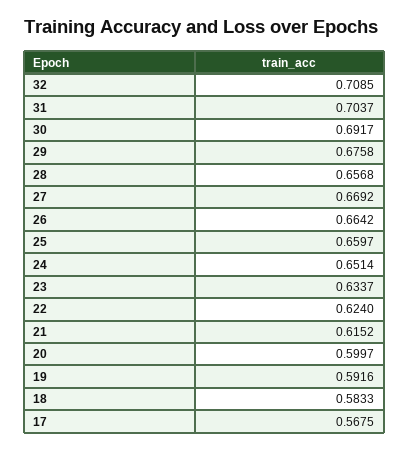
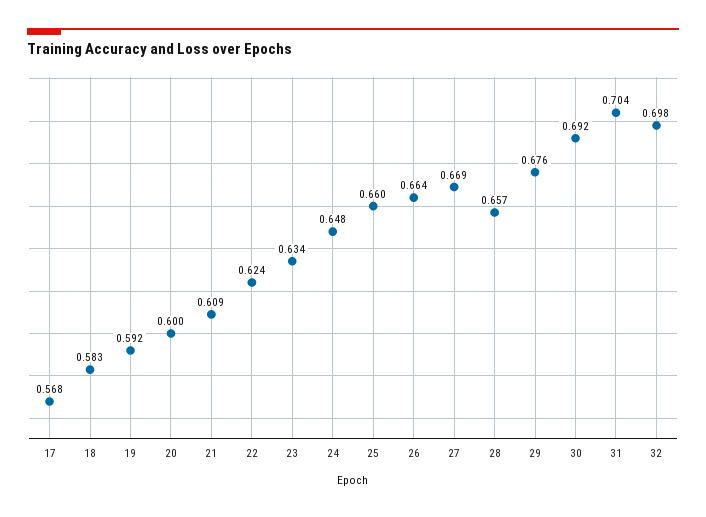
32: 0.7085 -> 0.698
24: 0.6514 -> 0.648
21: 0.6152 -> 0.609

